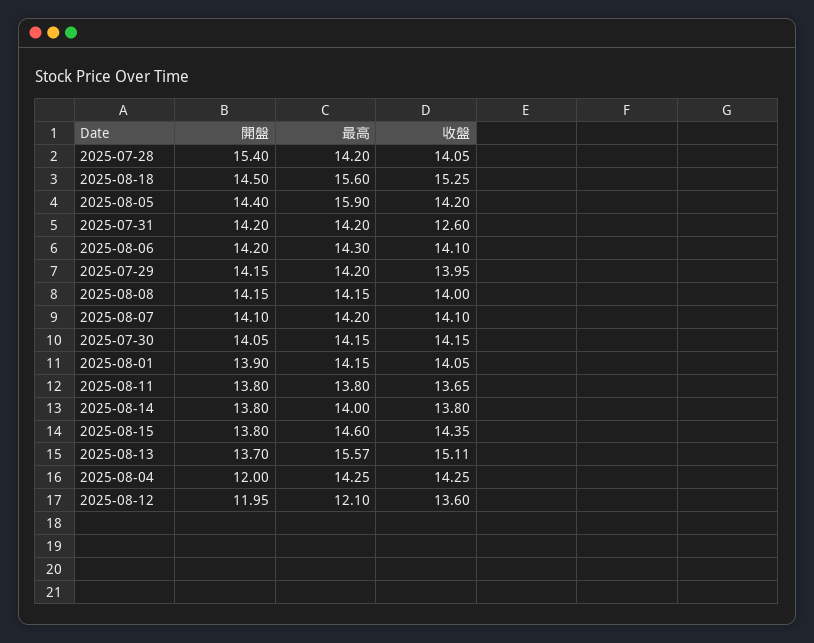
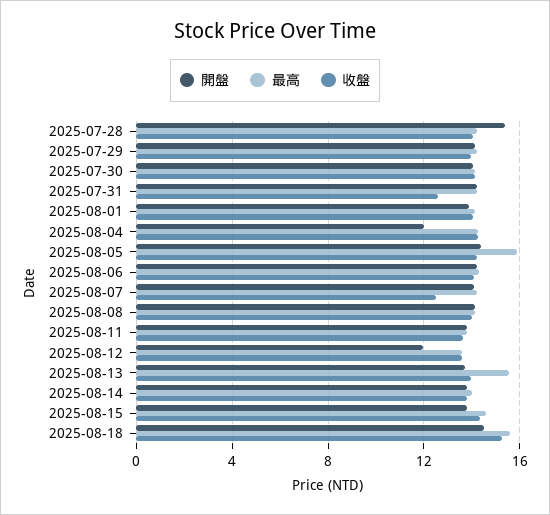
收盤, 2025-08-07: 14.1 -> 12.5
收盤, 2025-08-13: 15.11 -> 14
最高, 2025-08-12: 12.1 -> 13.5

